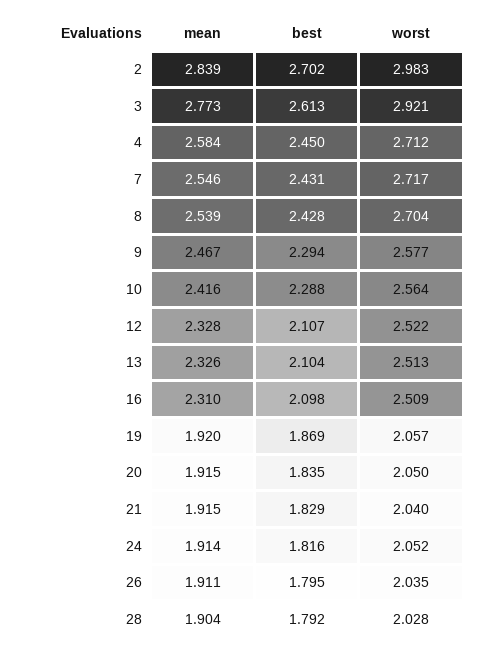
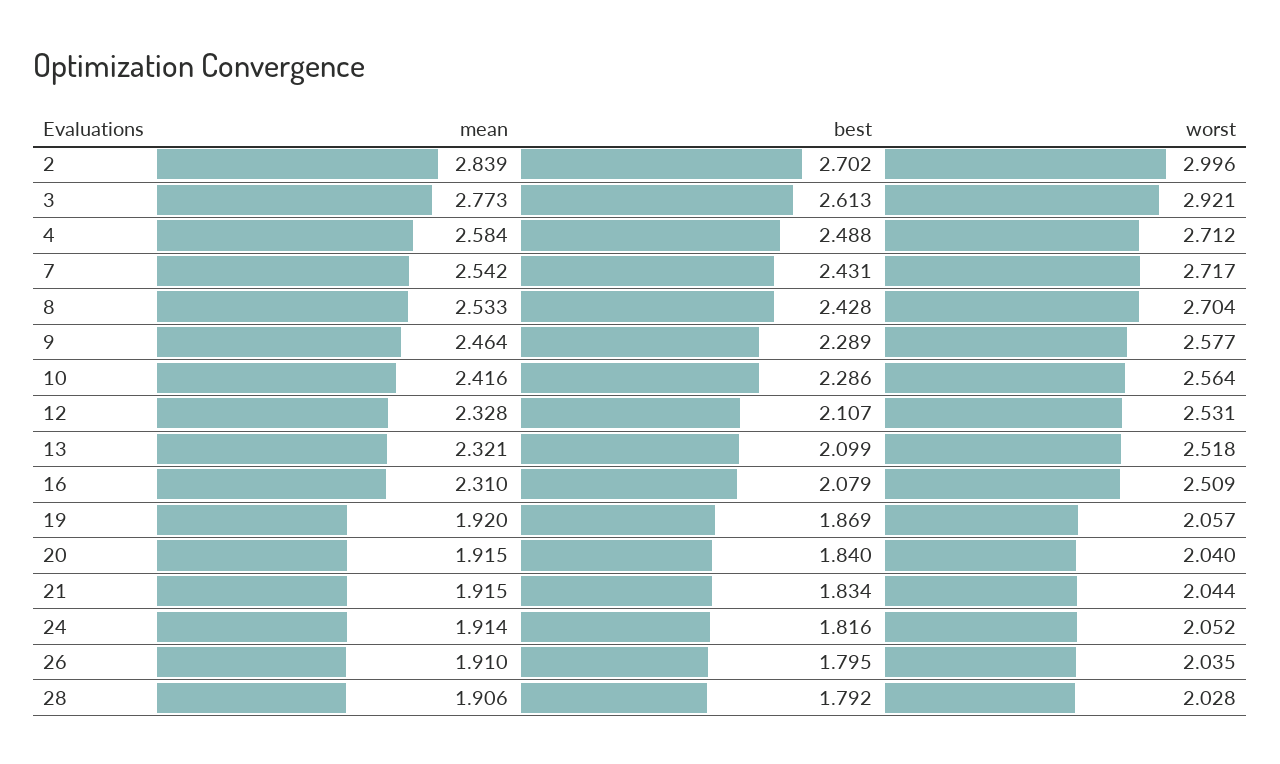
worst, 2: 2.983 -> 2.996
best, 4: 2.45 -> 2.488
mean, 7: 2.546 -> 2.542
mean, 8: 2.539 -> 2.533
mean, 9: 2.467 -> 2.464
best, 9: 2.294 -> 2.289
best, 10: 2.288 -> 2.286
worst, 12: 2.522 -> 2.531
mean, 13: 2.326 -> 2.321
best, 13: 2.104 -> 2.099
worst, 13: 2.513 -> 2.518
best, 16: 2.098 -> 2.079
best, 20: 1.835 -> 1.84
worst, 20: 2.05 -> 2.04
best, 21: 1.829 -> 1.834
worst, 21: 2.04 -> 2.044
mean, 26: 1.911 -> 1.91
mean, 28: 1.904 -> 1.906

